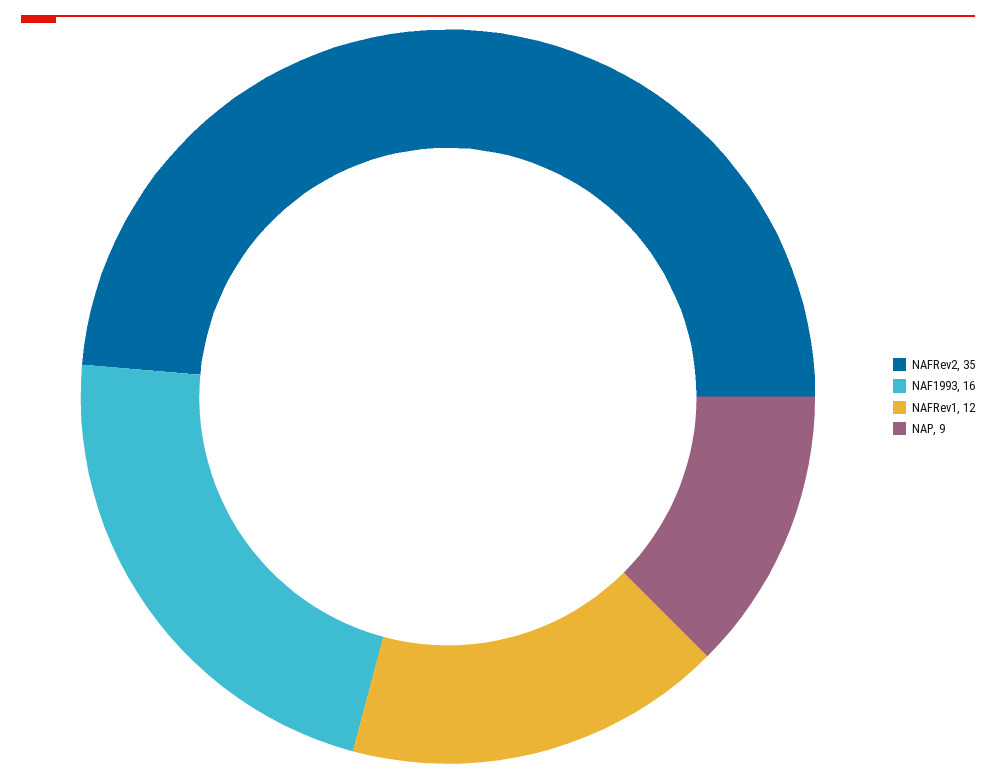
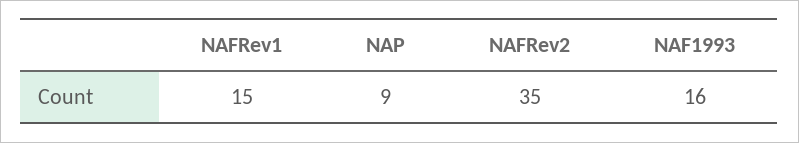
NAFRev1: 12 -> 15

